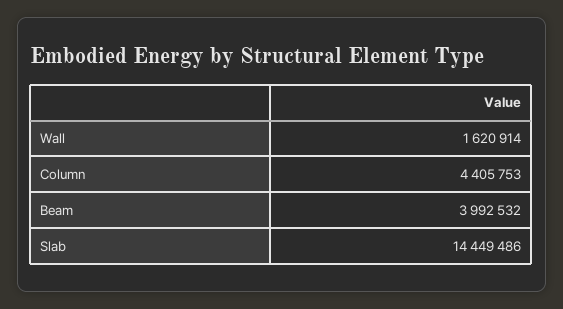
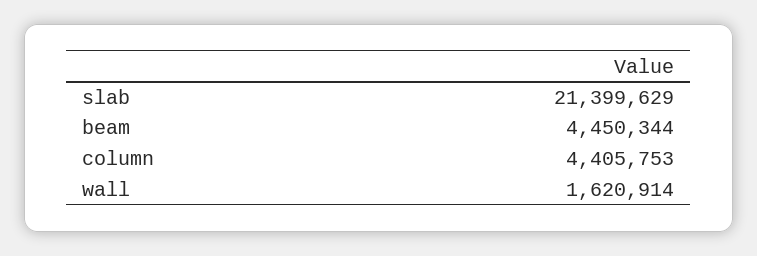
Beam: 3992532 -> 4450344
Slab: 14449486 -> 21399629

